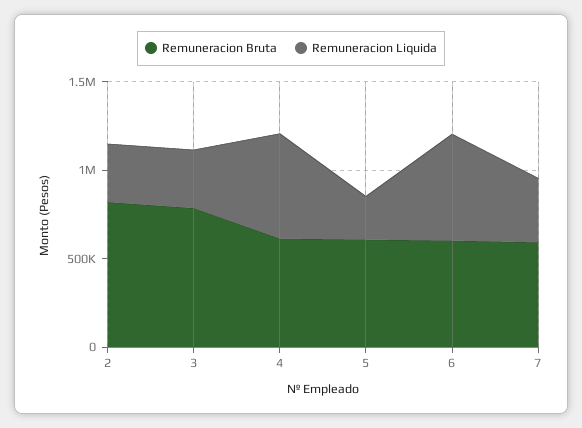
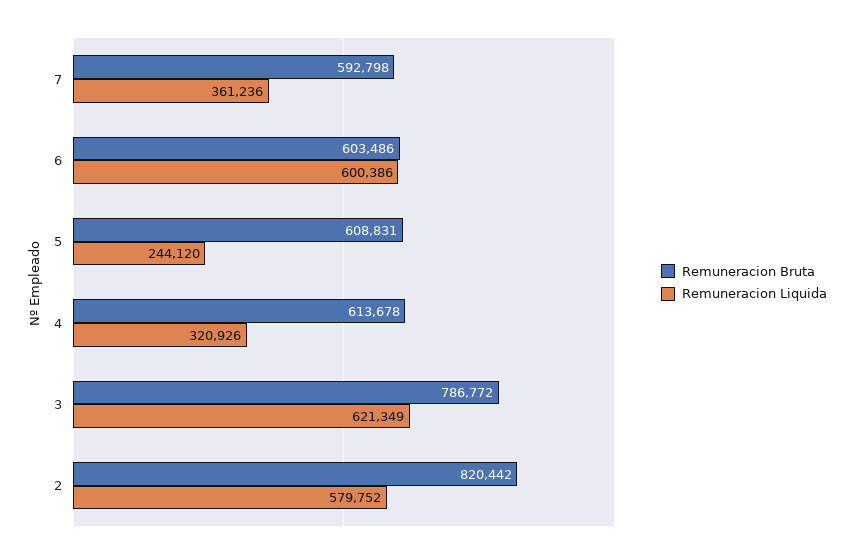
Remuneracion Liquida, 2: 300000 -> 579752
Remuneracion Liquida, 3: 300000 -> 621349
Remuneracion Liquida, 4: 600000 -> 320926

